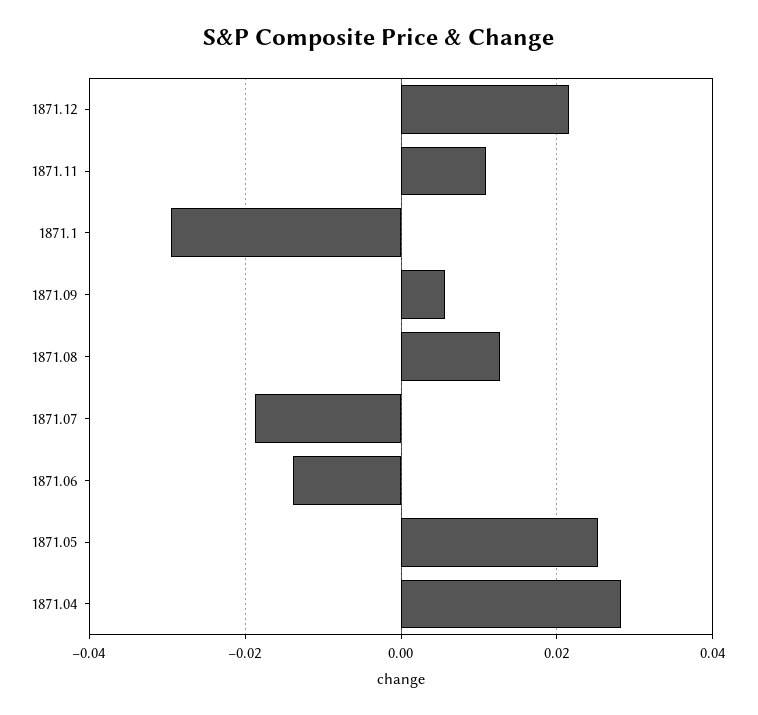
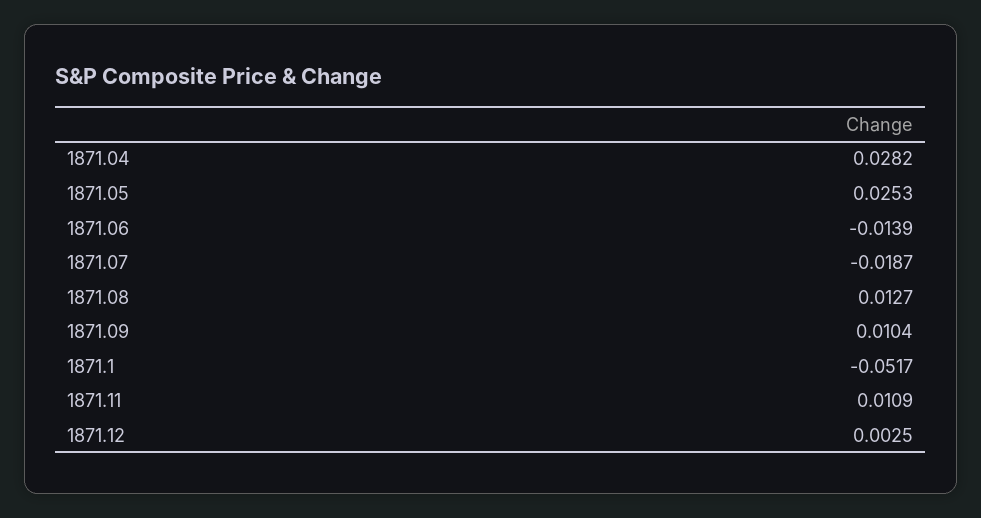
1871.12: 0.022 -> 0.0025
1871.1: -0.03 -> -0.0517
1871.09: 0.006 -> 0.0104

